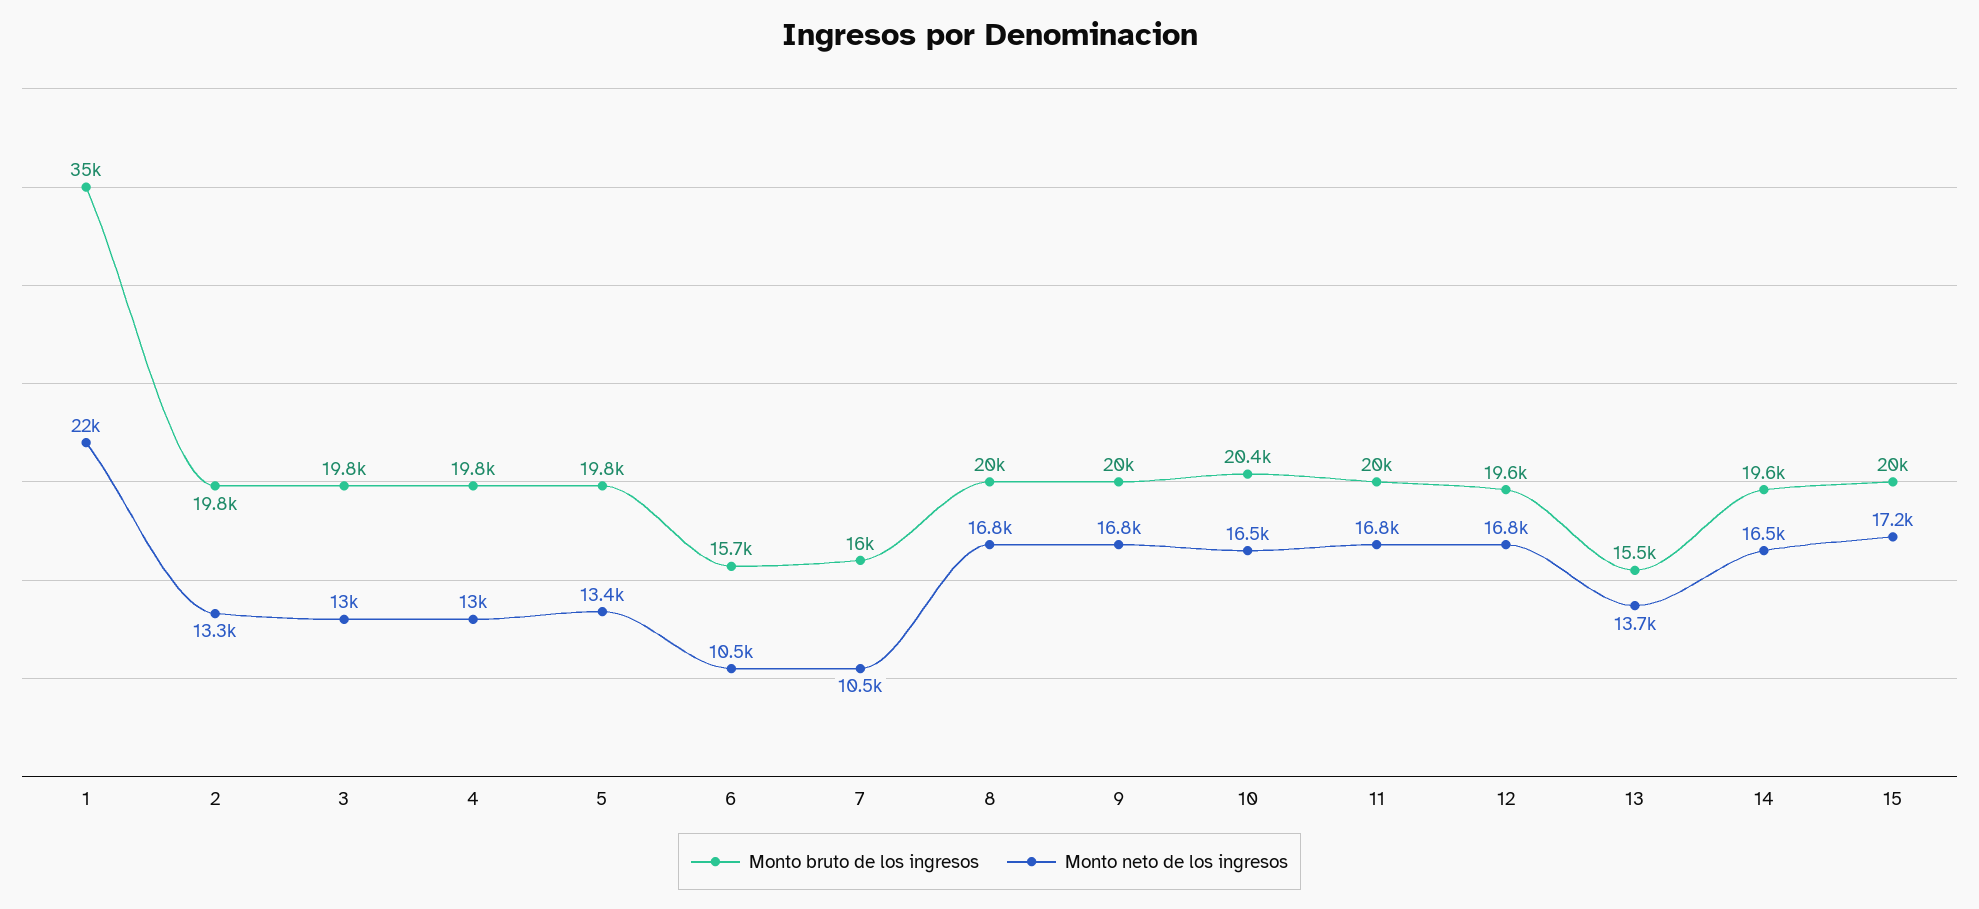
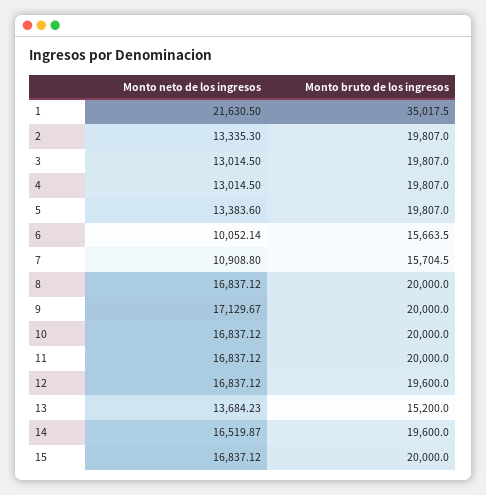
Monto neto de los ingresos, 1: 22000 -> 21630.5
Monto neto de los ingresos, 6: 10500 -> 10052.14
Monto bruto de los ingresos, 7: 16000 -> 15704.5
Monto neto de los ingresos, 7: 10500 -> 10908.8
Monto neto de los ingresos, 9: 16800 -> 17129.67
Monto bruto de los ingresos, 10: 20400 -> 20000
Monto neto de los ingresos, 10: 16500 -> 16837.12
Monto bruto de los ingresos, 13: 15500 -> 15200
Monto neto de los ingresos, 15: 17200 -> 16837.12

